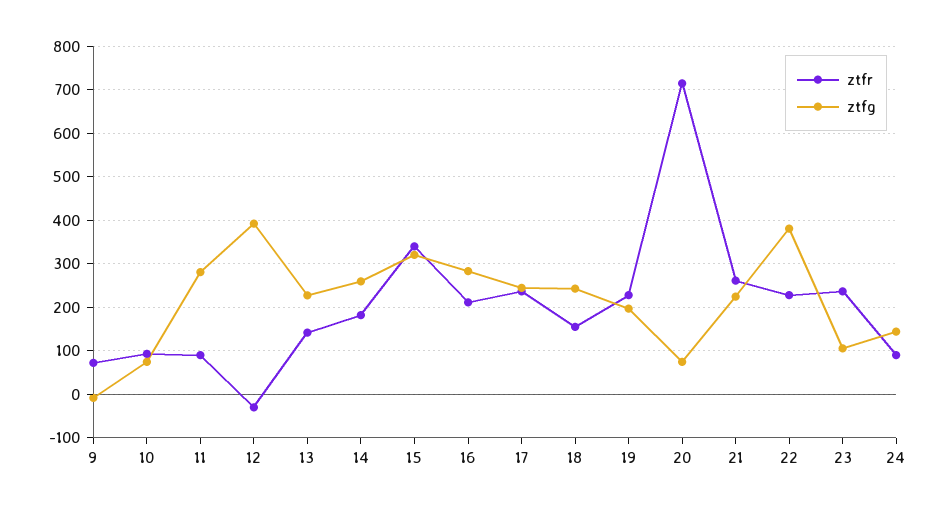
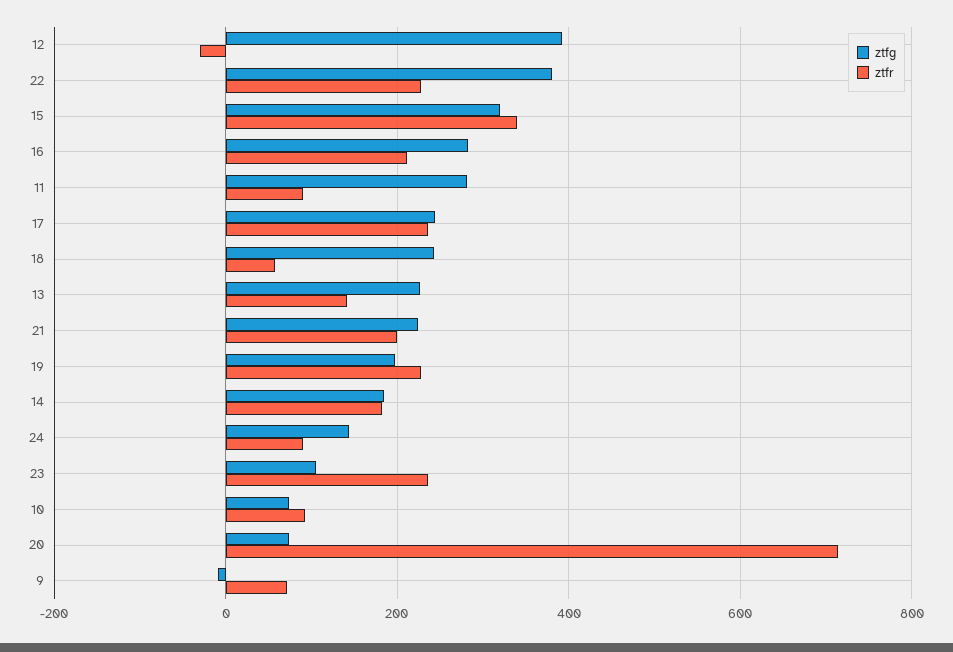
ztfg, 14: 260 -> 180
ztfr, 18: 160 -> 60
ztfr, 21: 260 -> 200

